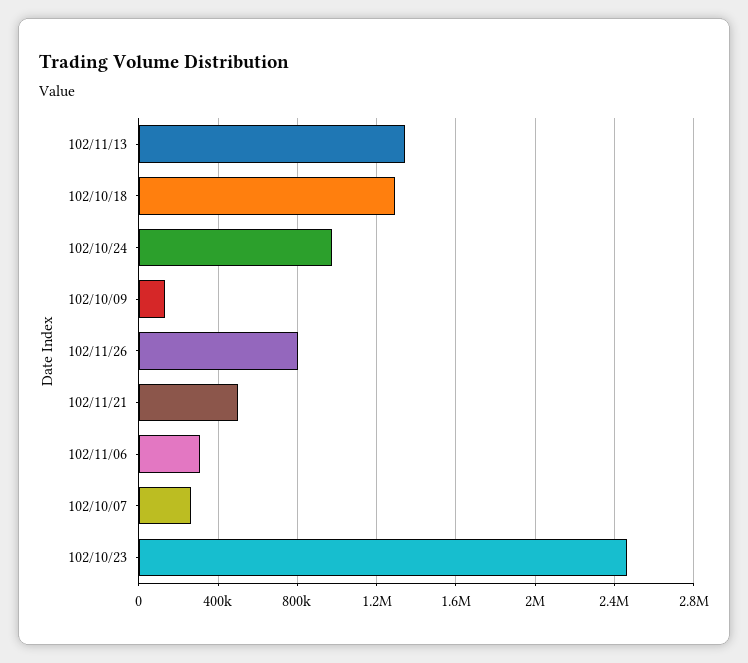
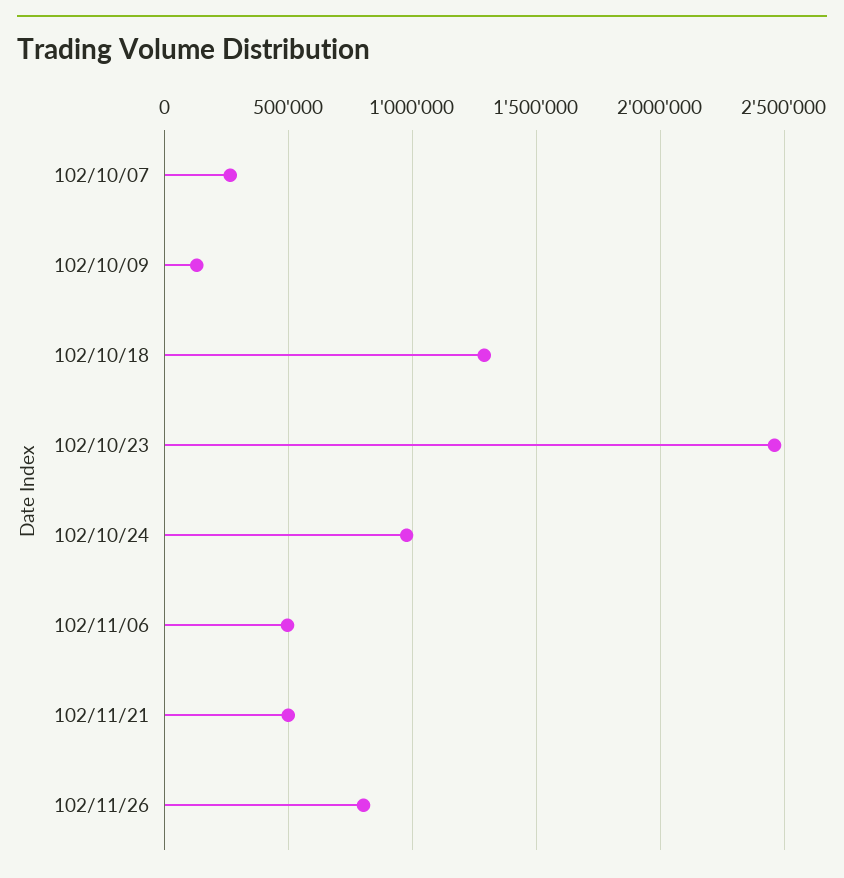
102/11/13: 1350000 -> none
102/11/06: 300000 -> 500000

